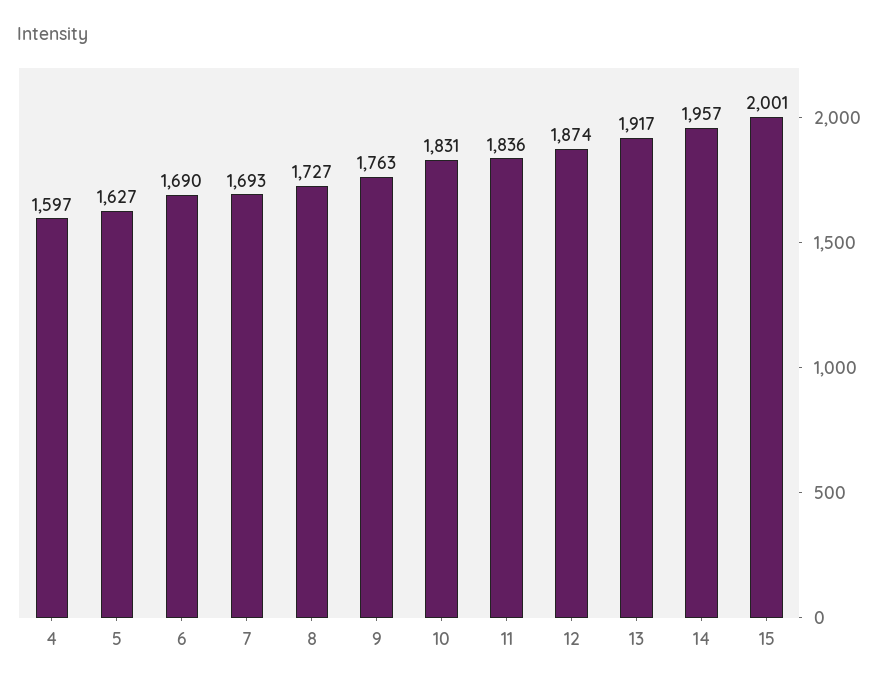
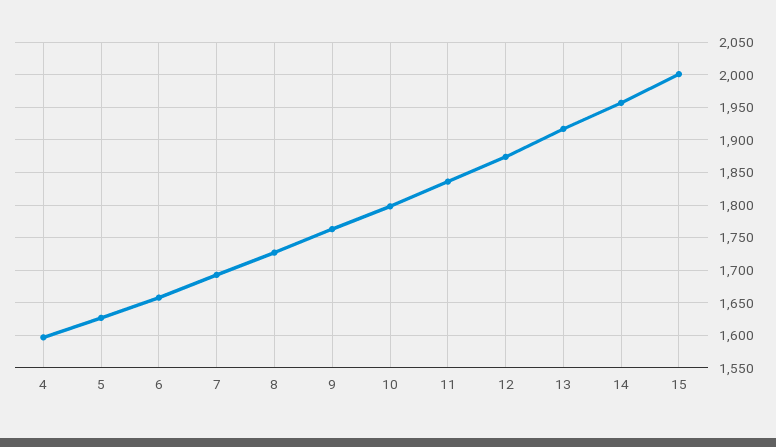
6: 1690 -> 1660
10: 1831 -> 1800

